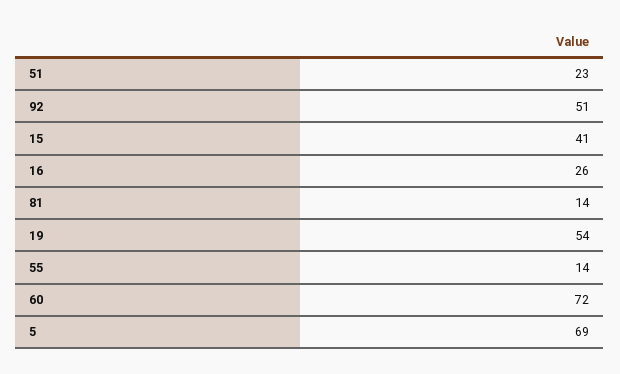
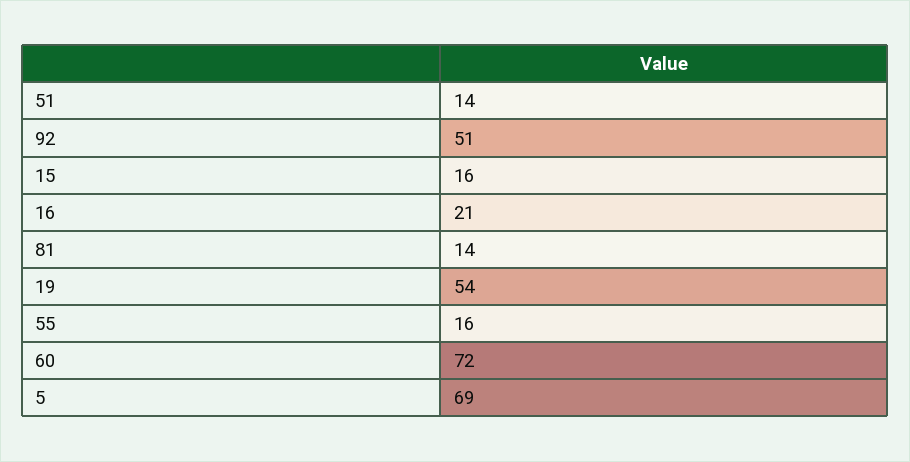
51: 23 -> 14
15: 41 -> 16
16: 26 -> 21
55: 14 -> 16

